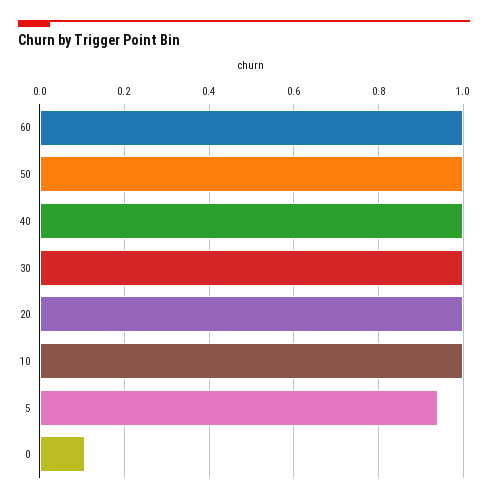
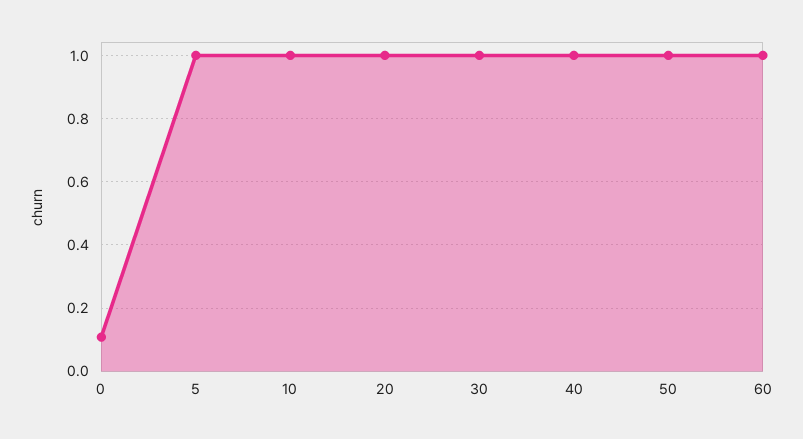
5: 0.94 -> 1

